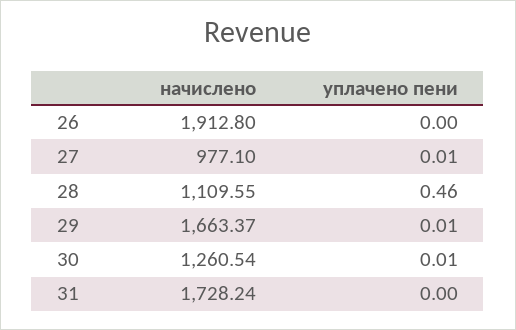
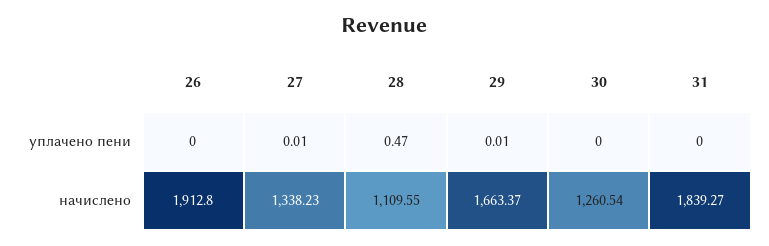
начислено, 27: 977.1 -> 1338.23
уплачено пени, 28: 0.46 -> 0.47
уплачено пени, 30: 0.01 -> 0
начислено, 31: 1728.24 -> 1839.27

